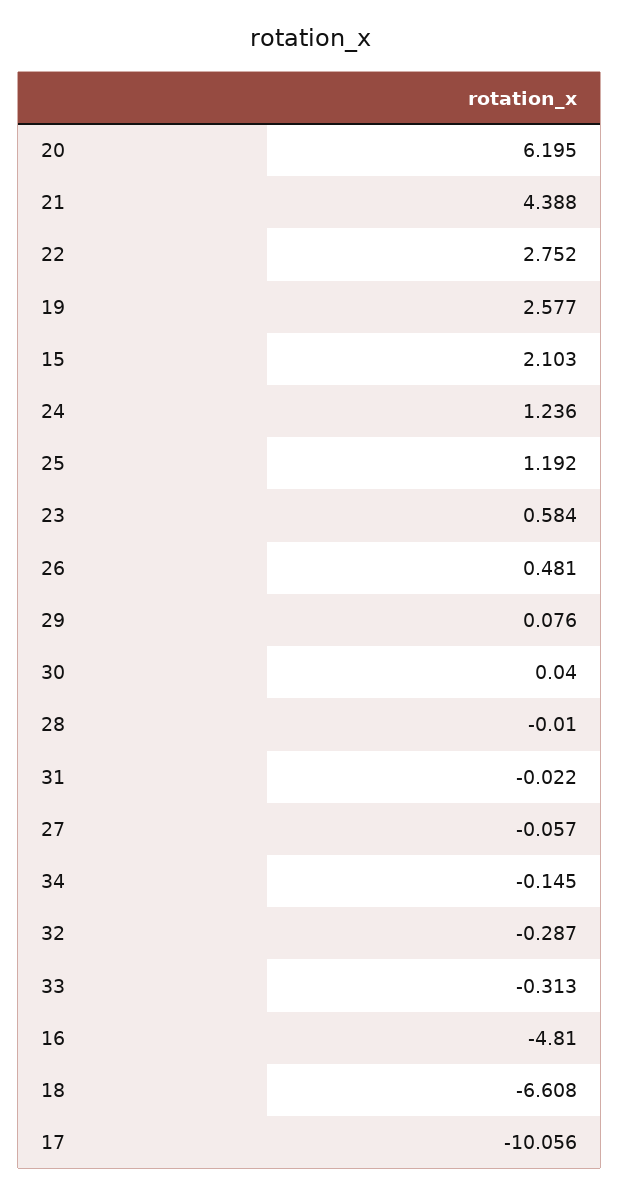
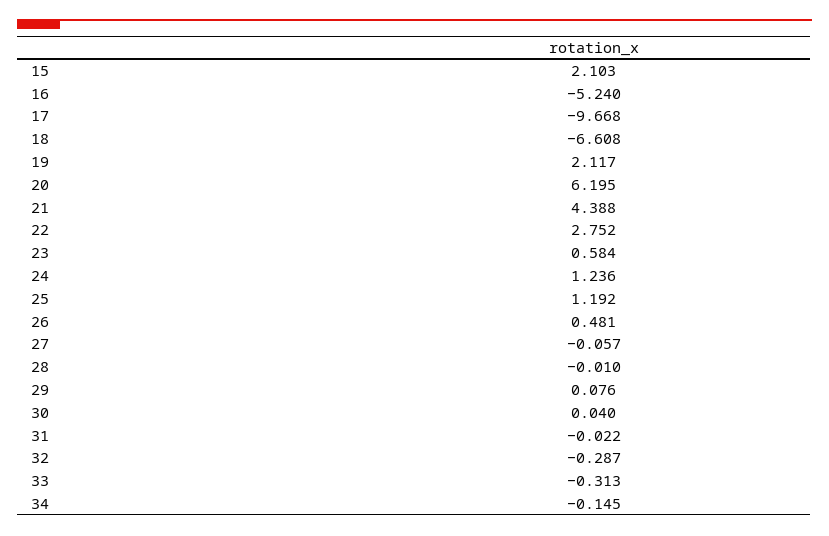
19: 2.577 -> 2.117
16: -4.81 -> -5.24
17: -10.056 -> -9.668

